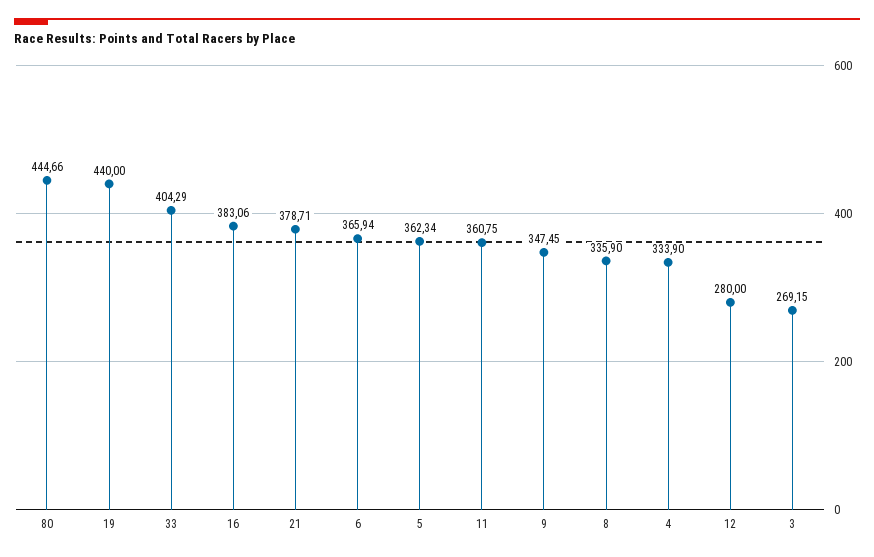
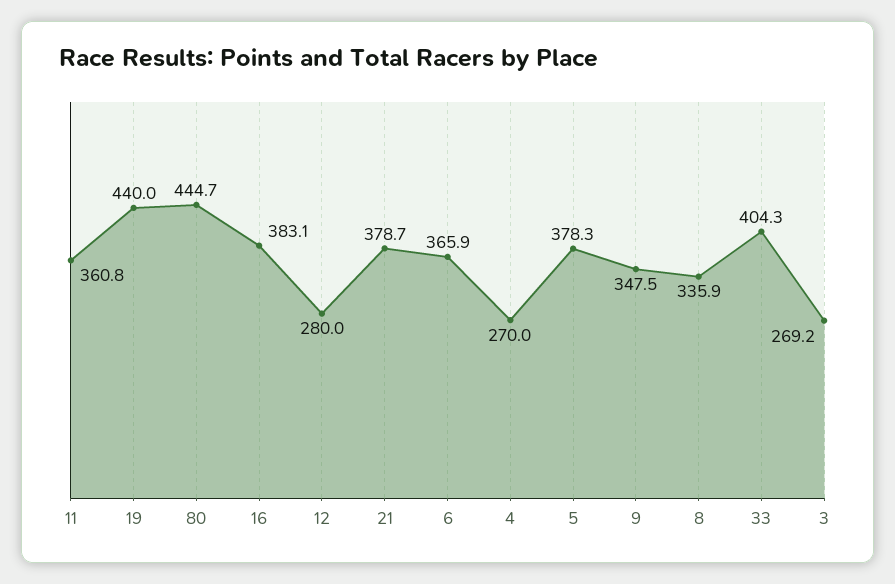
5: 362.34 -> 378.3
4: 333.9 -> 270

